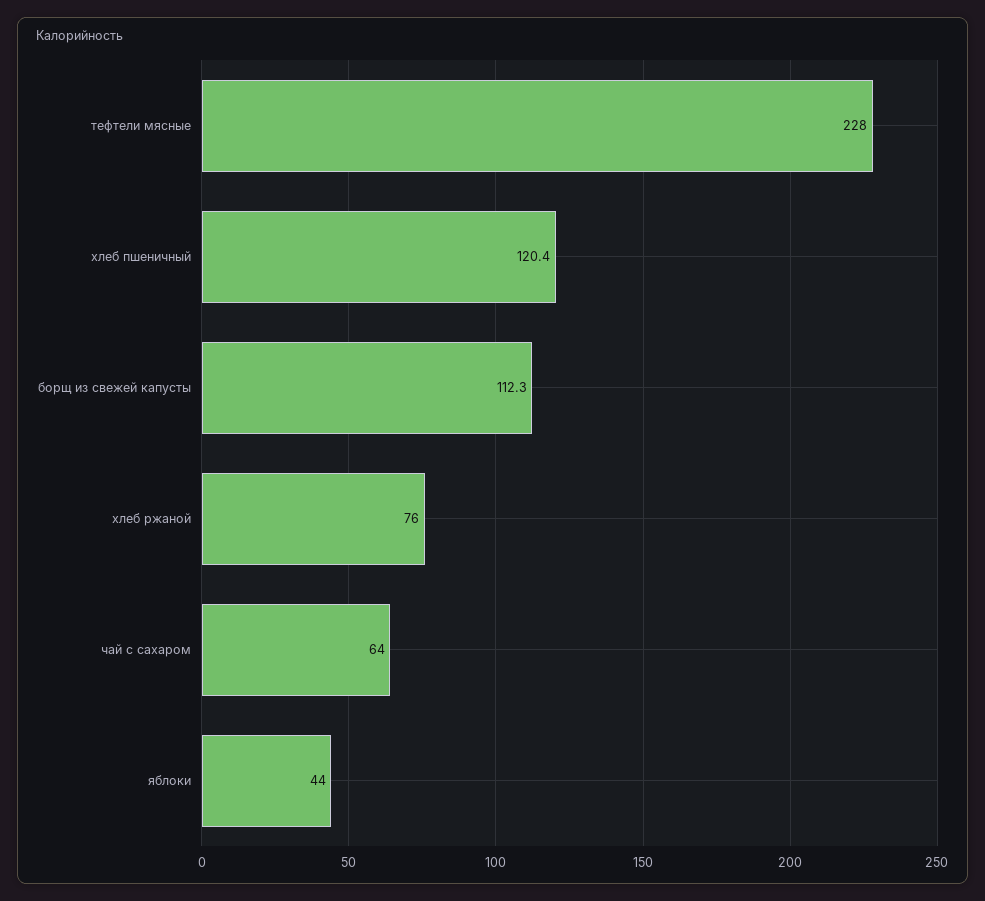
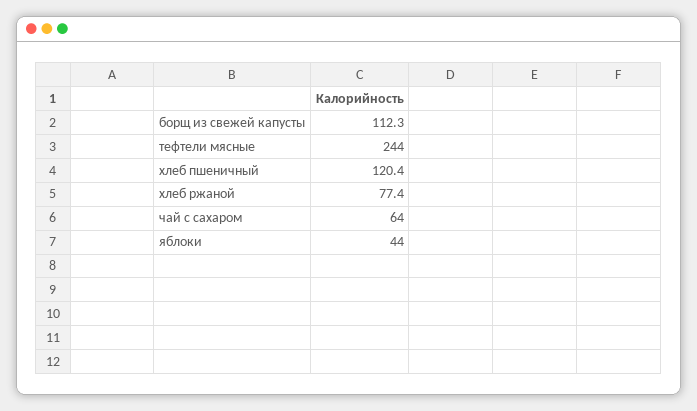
тефтели мясные: 228 -> 244
хлеб ржаной: 76 -> 77.4

